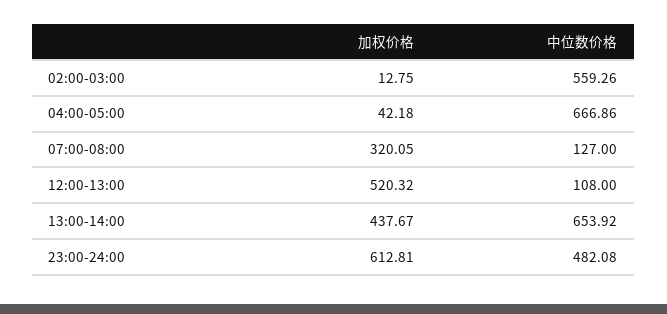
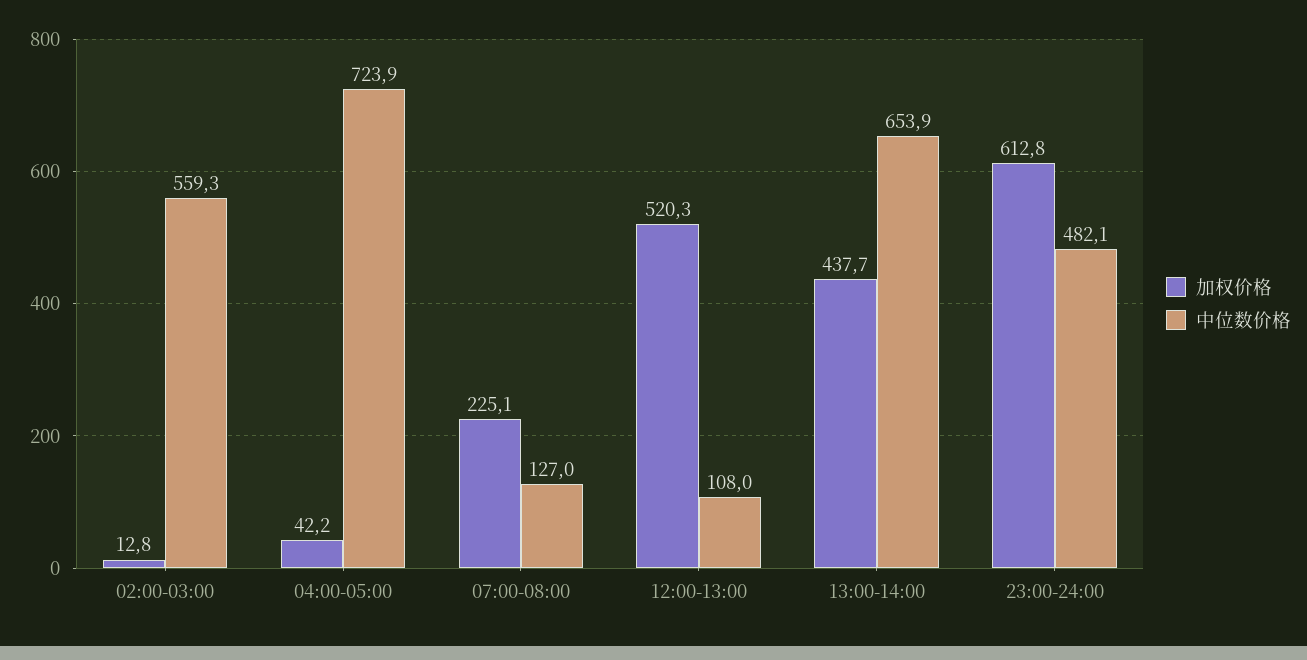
中位数价格, 04:00-05:00: 666.86 -> 723.9
加权价格, 07:00-08:00: 320.05 -> 225.1

